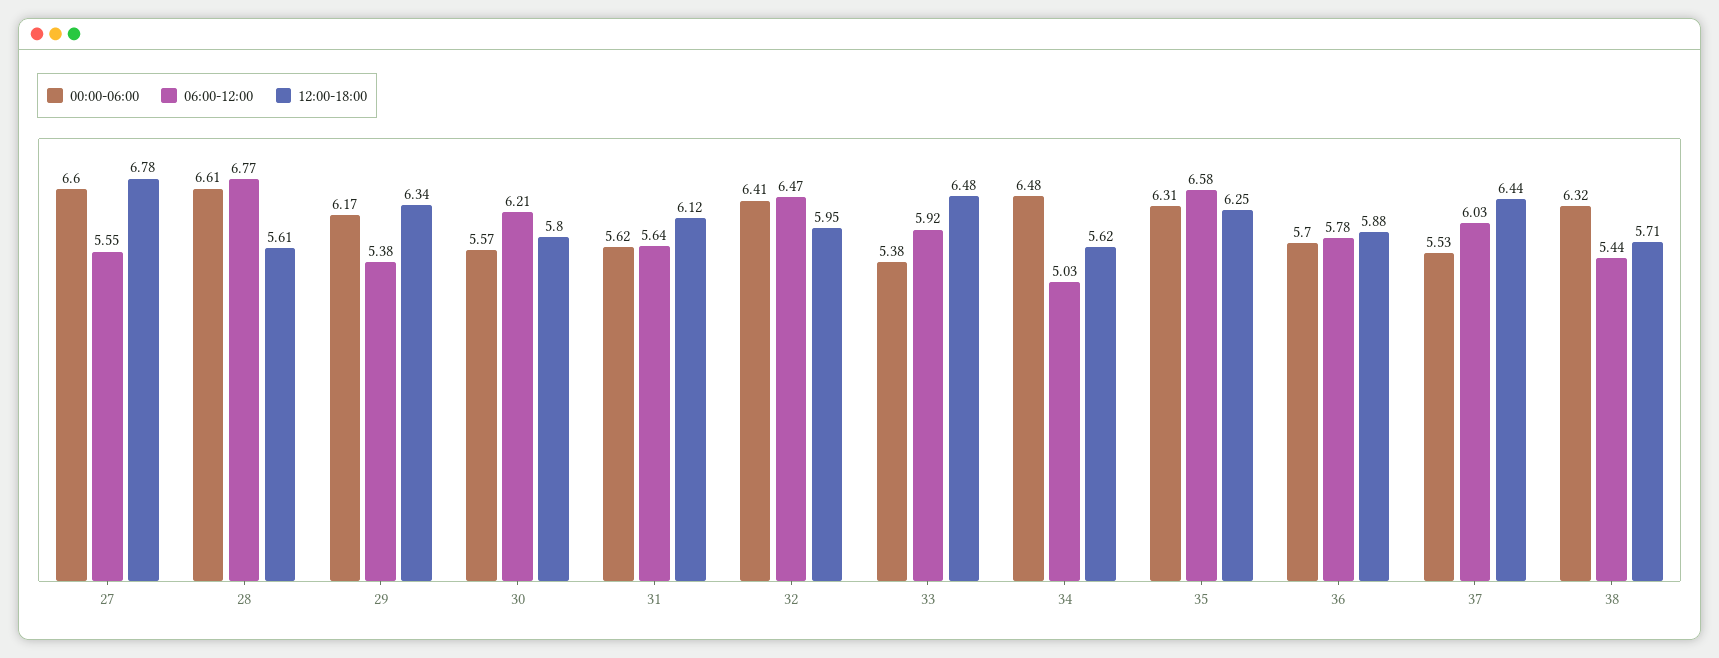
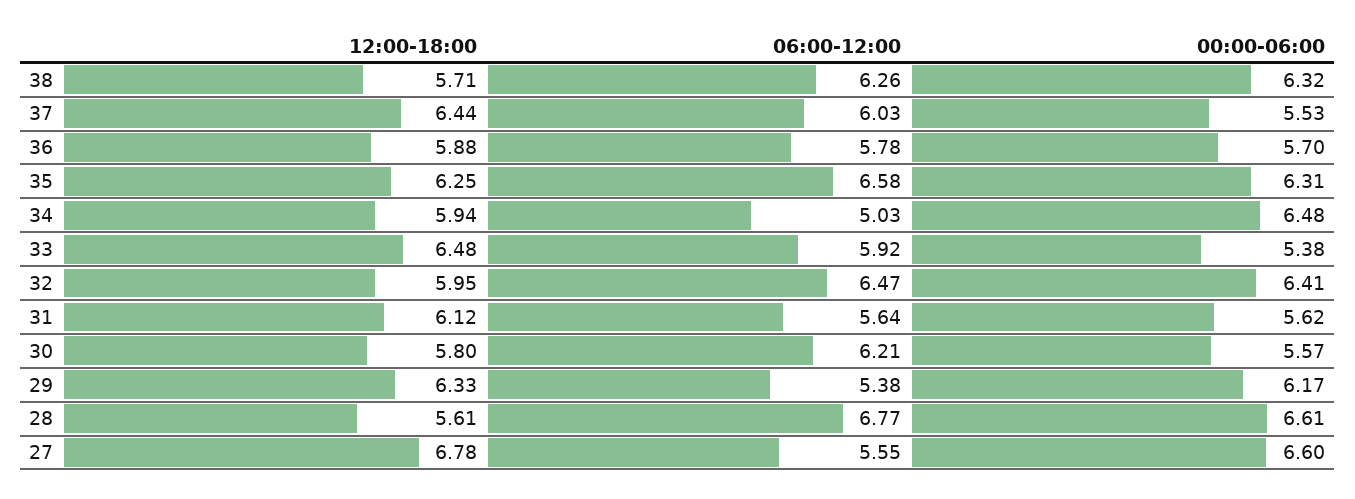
12:00-18:00, 29: 6.34 -> 6.33
12:00-18:00, 34: 5.62 -> 5.94
06:00-12:00, 38: 5.44 -> 6.26

